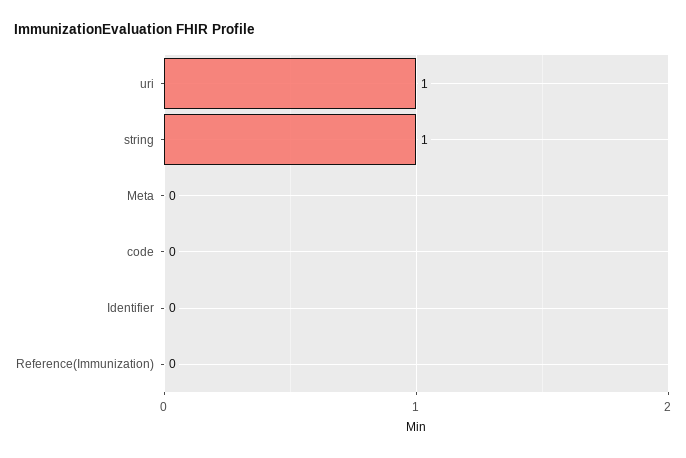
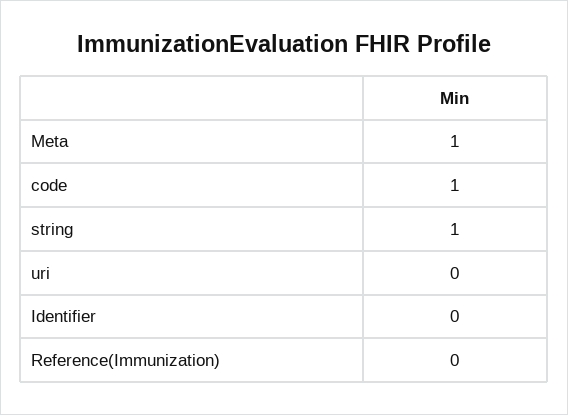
uri: 1 -> 0
Meta: 0 -> 1
code: 0 -> 1

